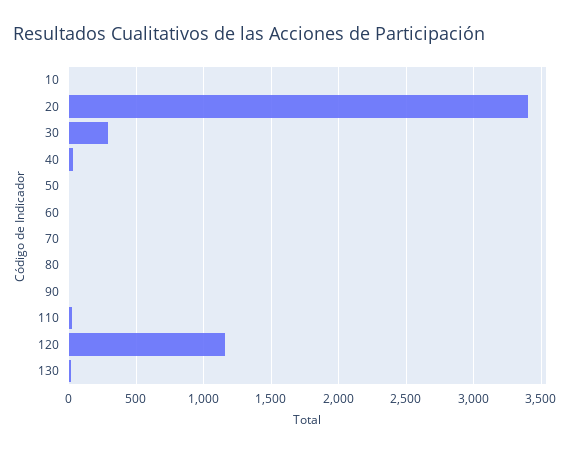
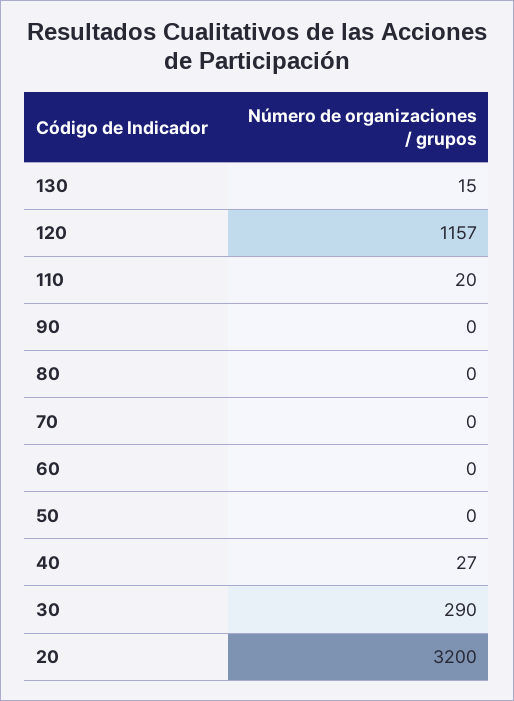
10: 0 -> none
20: 3400 -> 3200

